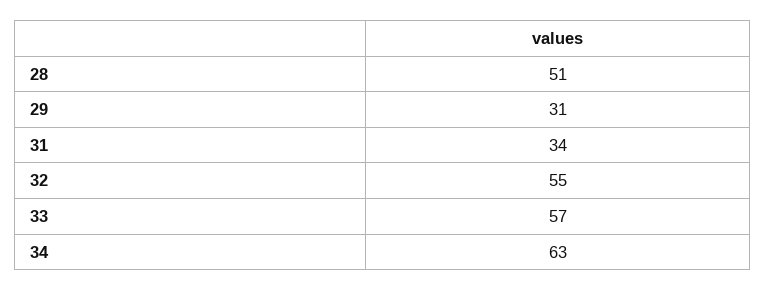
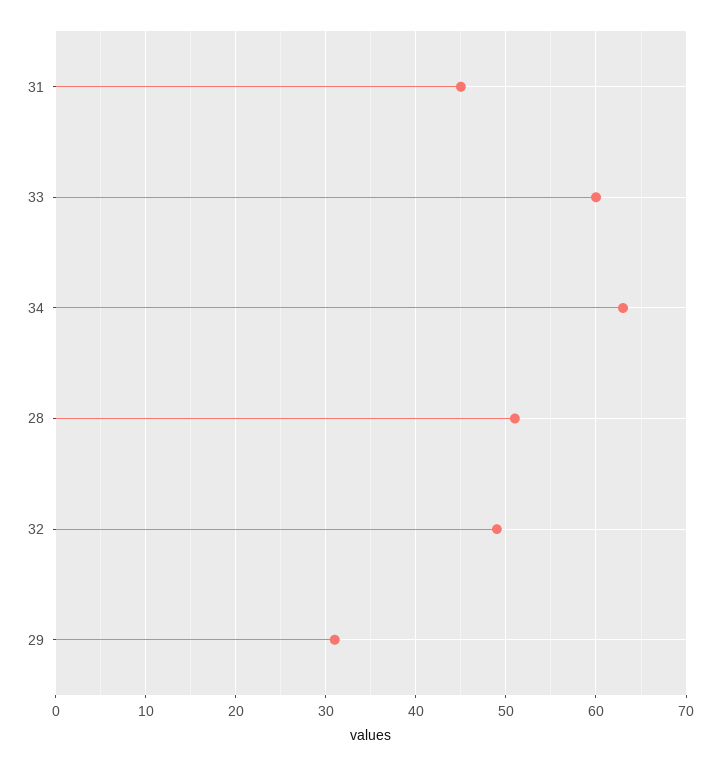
31: 34 -> 45
32: 55 -> 49
33: 57 -> 60

